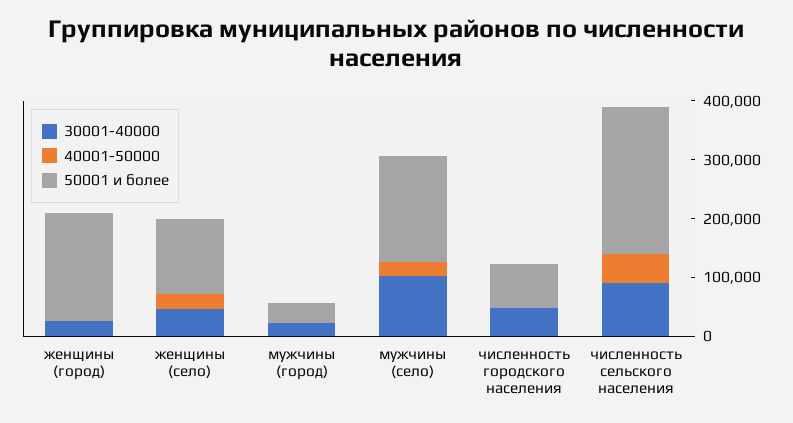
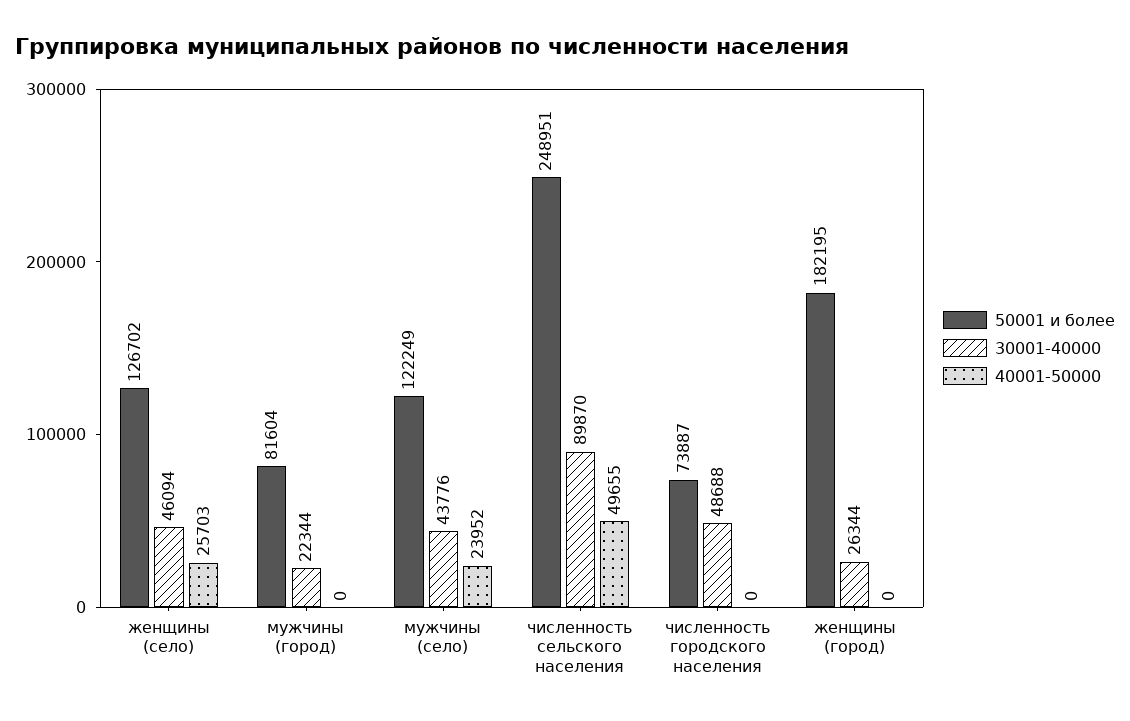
50001 и более, мужчины (город): 40000 -> 81604
30001-40000, мужчины (село): 100000 -> 43776
50001 и более, мужчины (село): 180000 -> 122249

